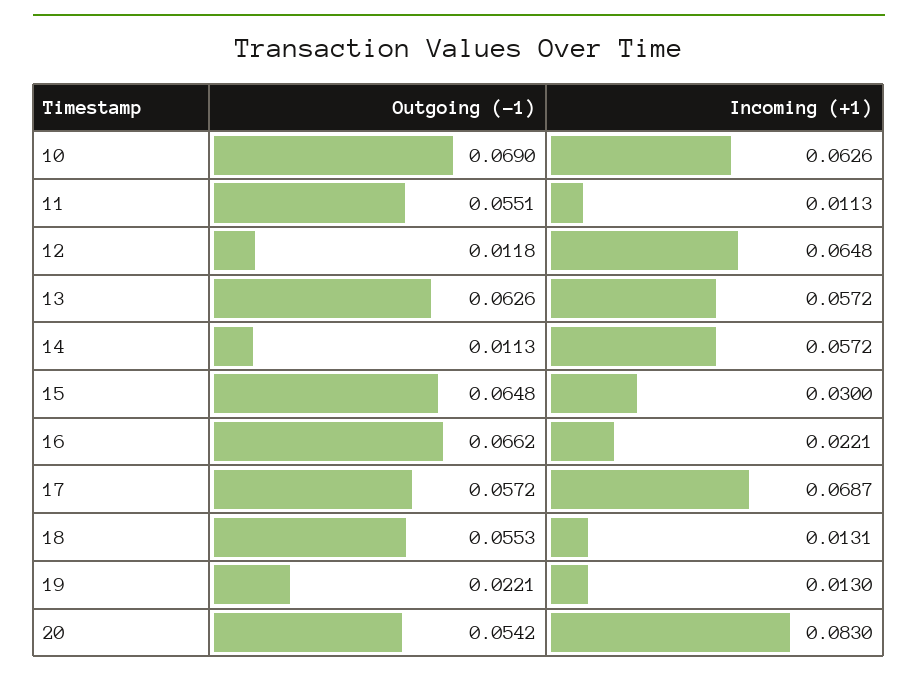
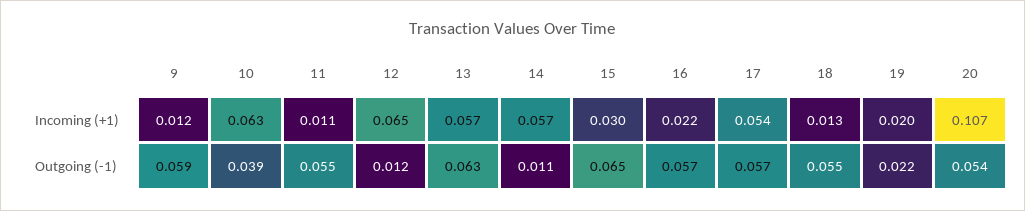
Outgoing (-1), 10: 0.069 -> 0.039
Outgoing (-1), 16: 0.0662 -> 0.057
Incoming (+1), 17: 0.0687 -> 0.054
Incoming (+1), 19: 0.013 -> 0.02
Incoming (+1), 20: 0.083 -> 0.107
Incoming (+1), 9: none -> 0.012
Outgoing (-1), 9: none -> 0.059

